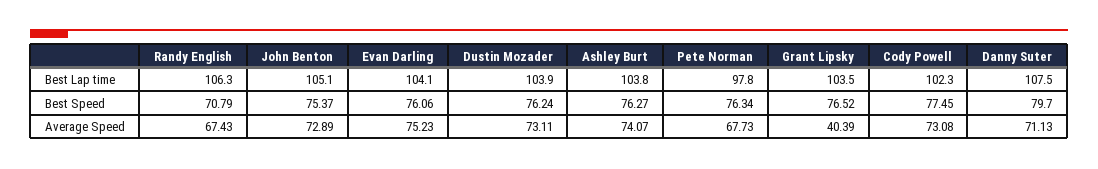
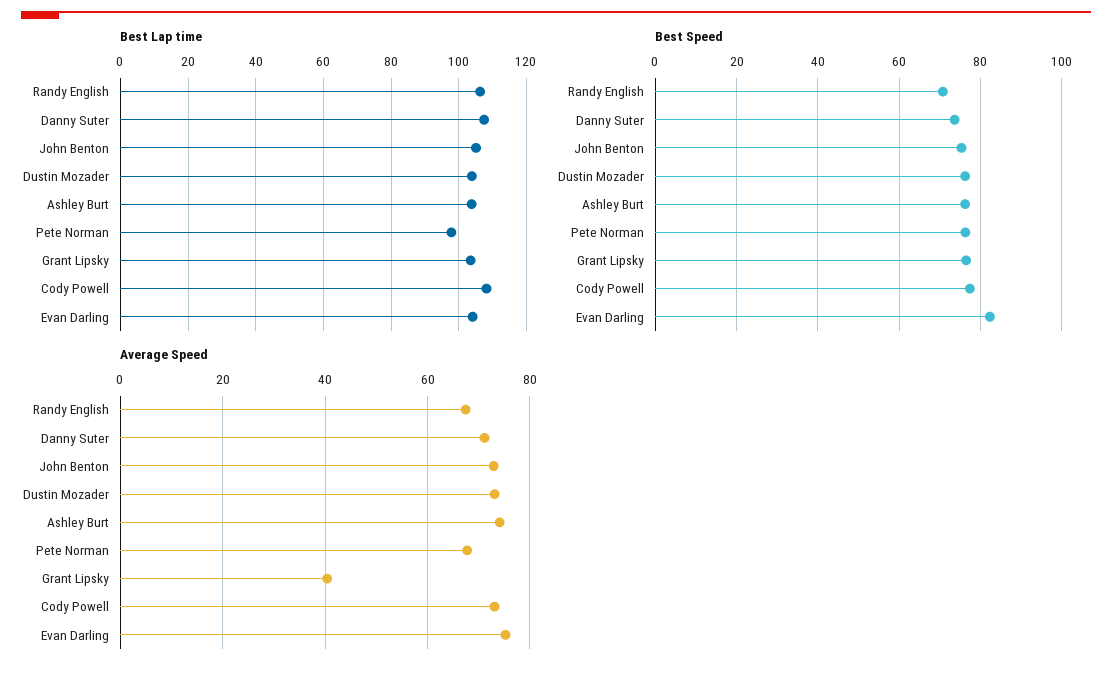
Best Lap time, Cody Powell: 102.3 -> 108
Best Speed, Evan Darling: 76.06 -> 82
Best Speed, Danny Suter: 79.7 -> 74

